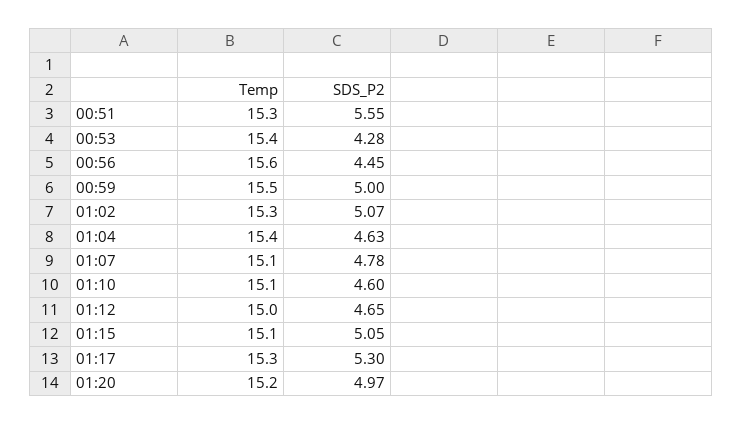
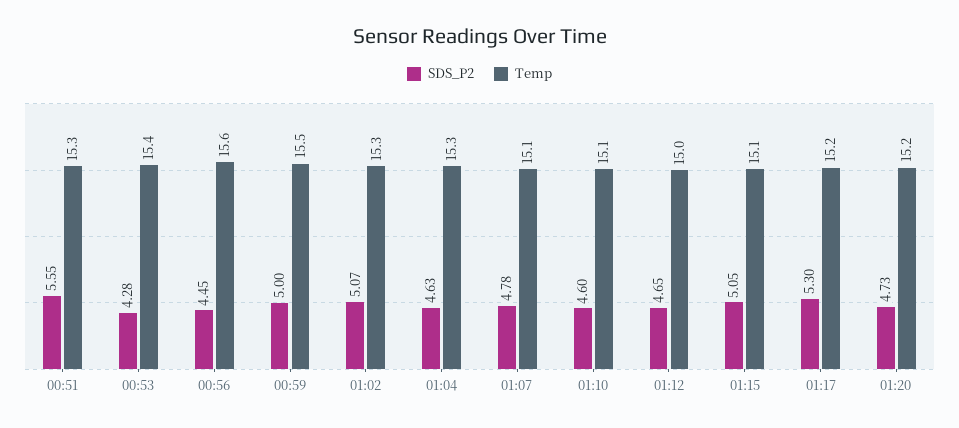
Temp, 01:04: 15.4 -> 15.3
Temp, 01:17: 15.3 -> 15.2
SDS_P2, 01:20: 4.97 -> 4.73

